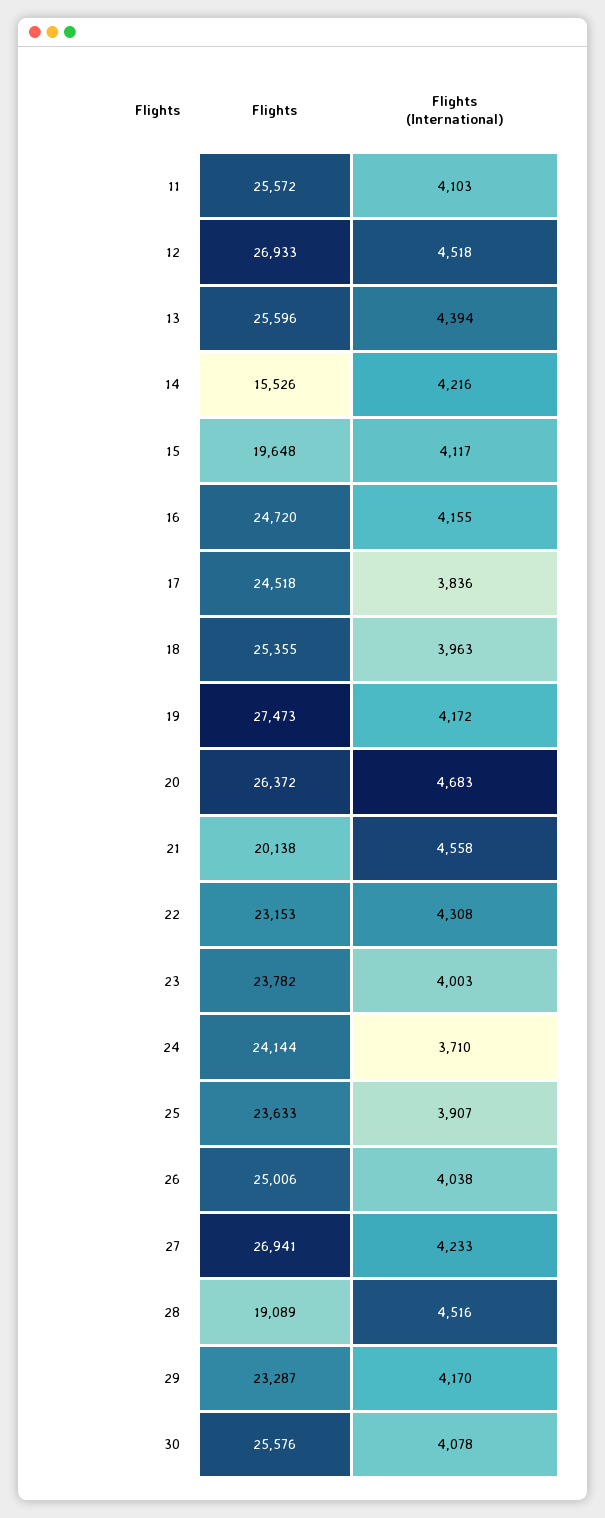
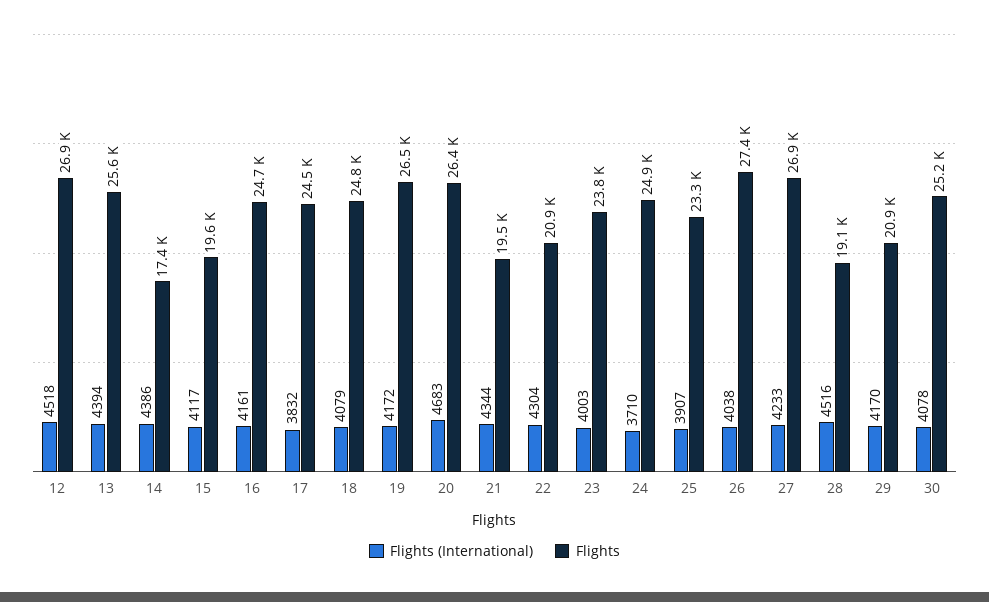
Flights, 11: 25572 -> none
Flights (International), 11: 4103 -> none
Flights, 14: 15526 -> 17400
Flights (International), 14: 4216 -> 4386
Flights (International), 16: 4155 -> 4161
Flights (International), 17: 3836 -> 3832
Flights, 18: 25355 -> 24800
Flights (International), 18: 3963 -> 4079
Flights, 19: 27473 -> 26500
Flights, 21: 20138 -> 19500
Flights (International), 21: 4558 -> 4344
Flights, 22: 23153 -> 20900
Flights (International), 22: 4308 -> 4304
Flights, 24: 24144 -> 24900
Flights, 25: 23633 -> 23300
Flights, 26: 25006 -> 27400
Flights, 29: 23287 -> 20900
Flights, 30: 25576 -> 25200

